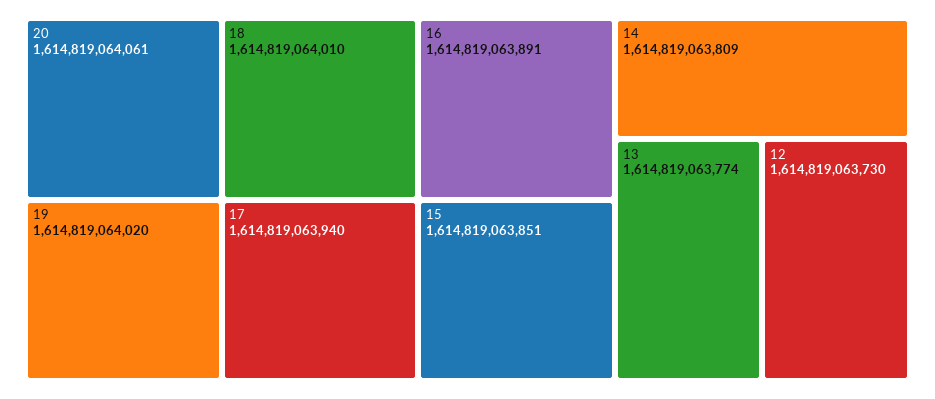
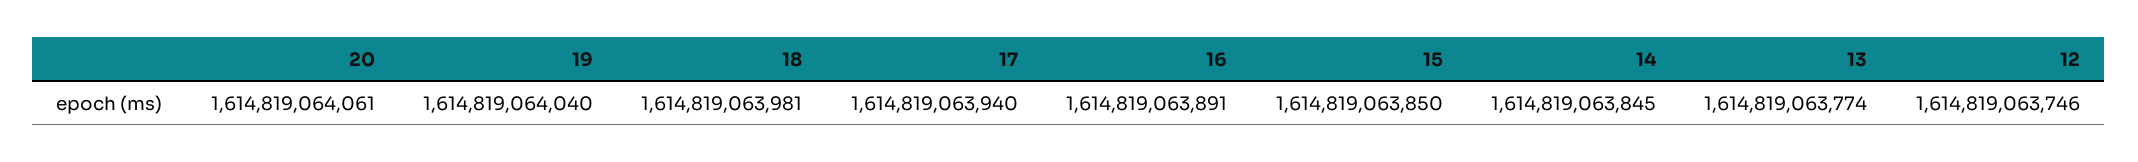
19: 1614819064020 -> 1614819064040
18: 1614819064010 -> 1614819063981
15: 1614819063851 -> 1614819063850
14: 1614819063809 -> 1614819063845
12: 1614819063730 -> 1614819063746

